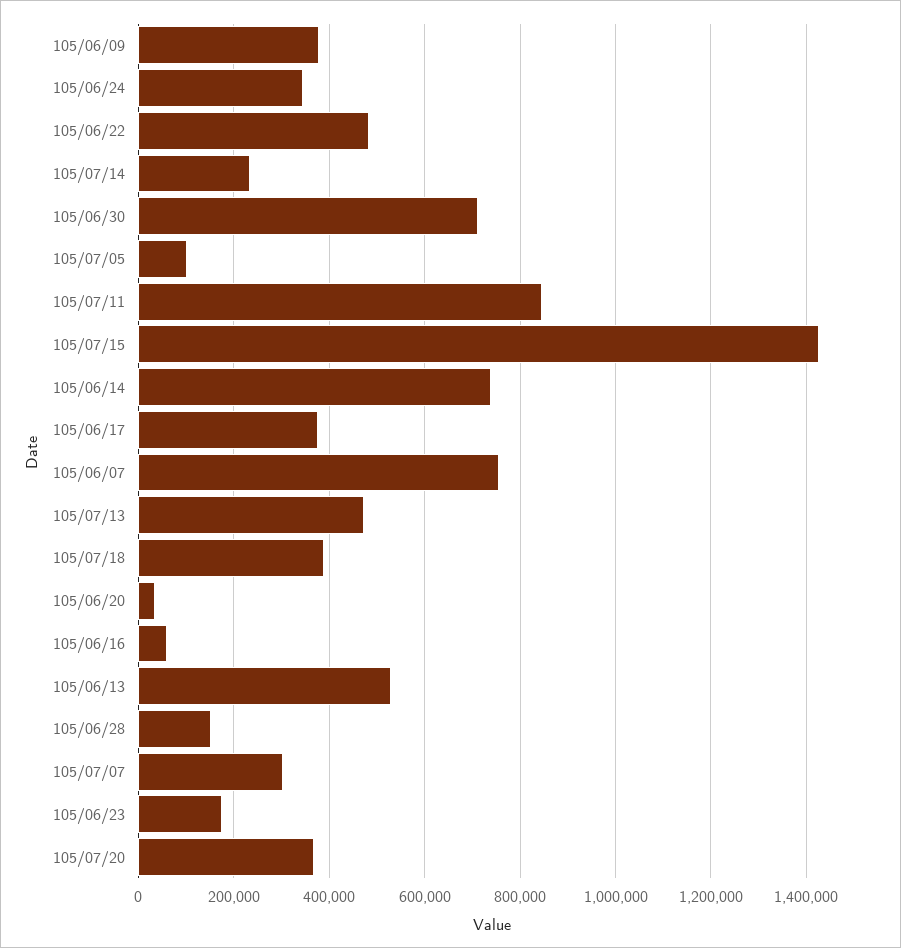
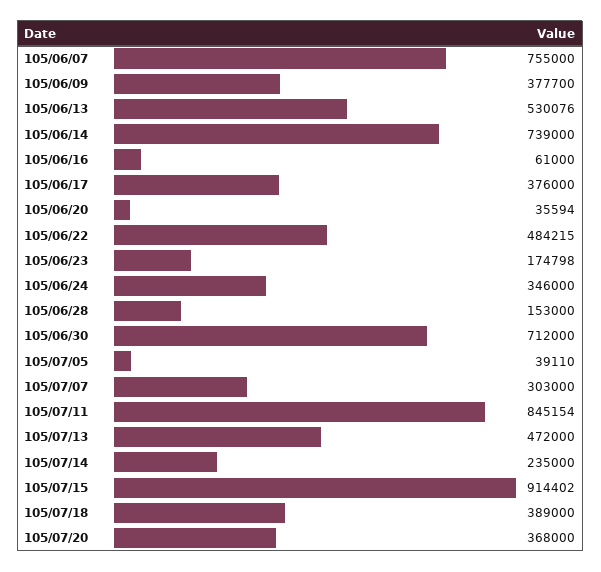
105/07/05: 100000 -> 39110
105/07/15: 1420000 -> 914402

